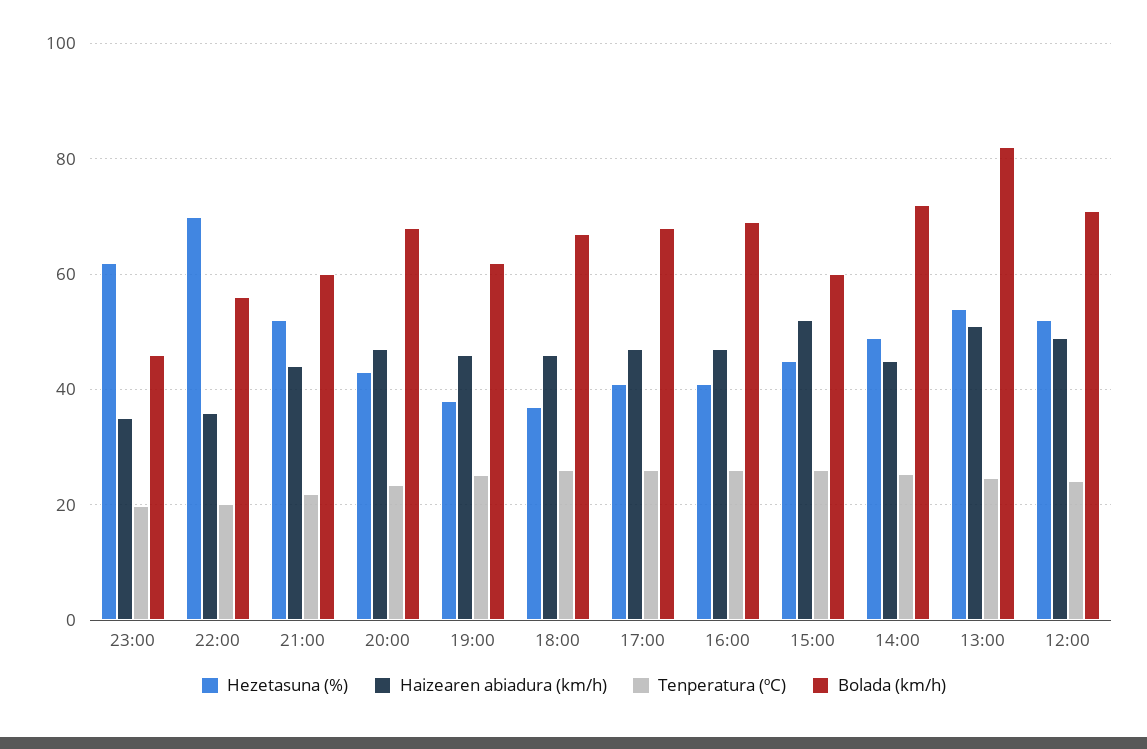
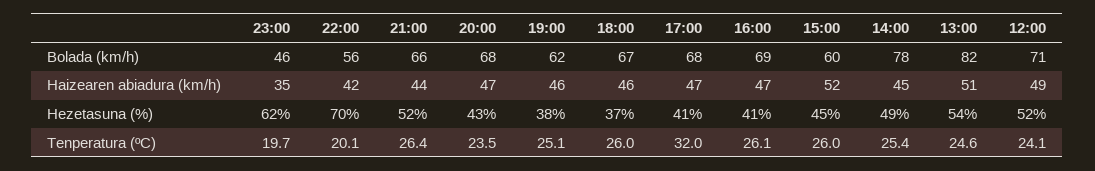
Haizearen abiadura (km/h), 22:00: 36 -> 42
Tenperatura (ºC), 21:00: 22 -> 26.4
Bolada (km/h), 21:00: 60 -> 66
Tenperatura (ºC), 17:00: 26 -> 32
Bolada (km/h), 14:00: 72 -> 78

